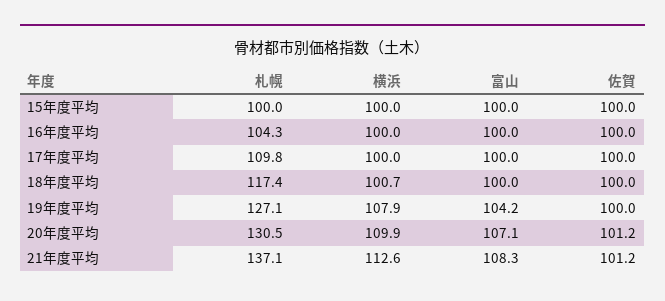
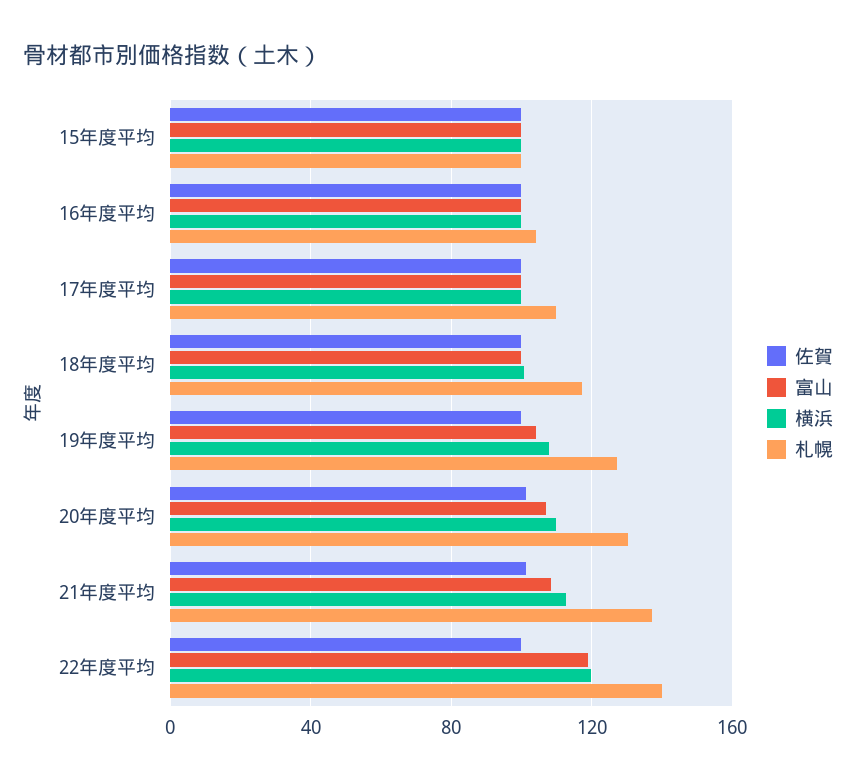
佐賀, 22年度平均: none -> 100
富山, 22年度平均: none -> 120
横浜, 22年度平均: none -> 120
札幌, 22年度平均: none -> 140

